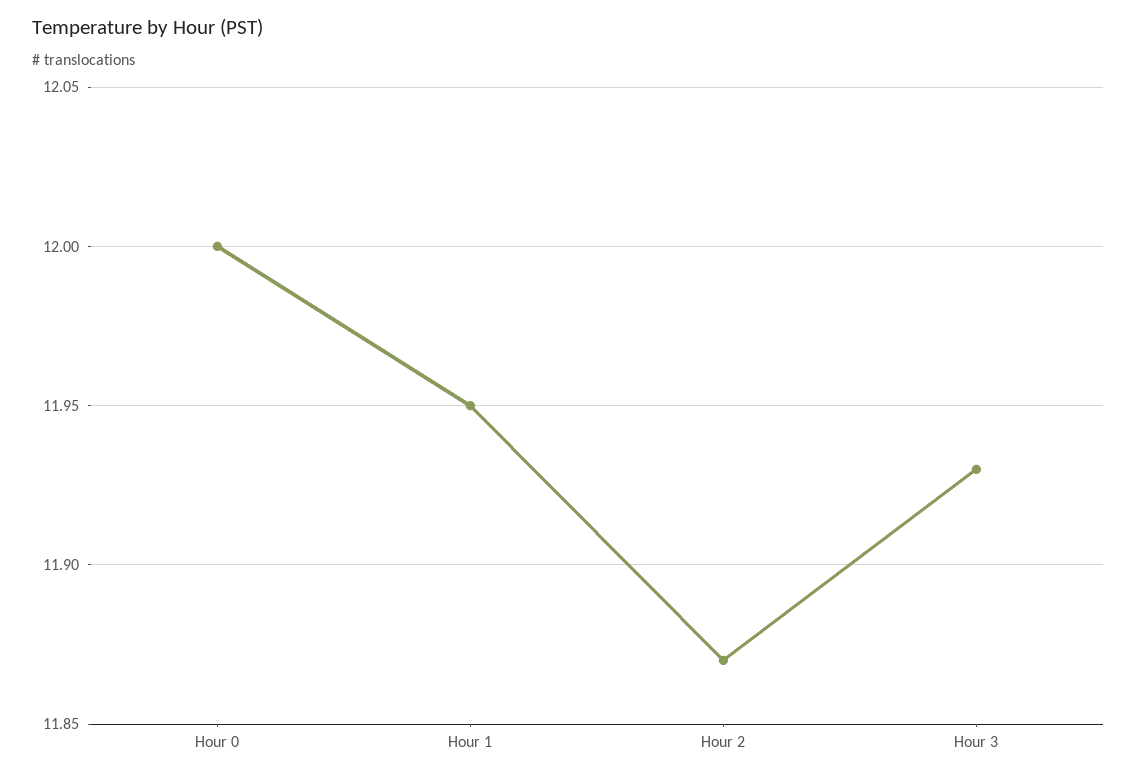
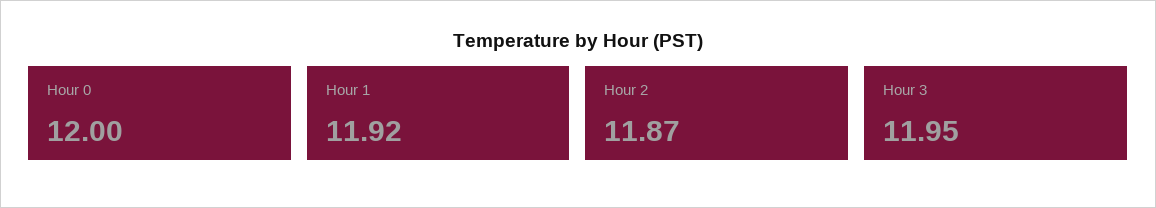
Hour 1: 11.95 -> 11.92
Hour 3: 11.93 -> 11.95

